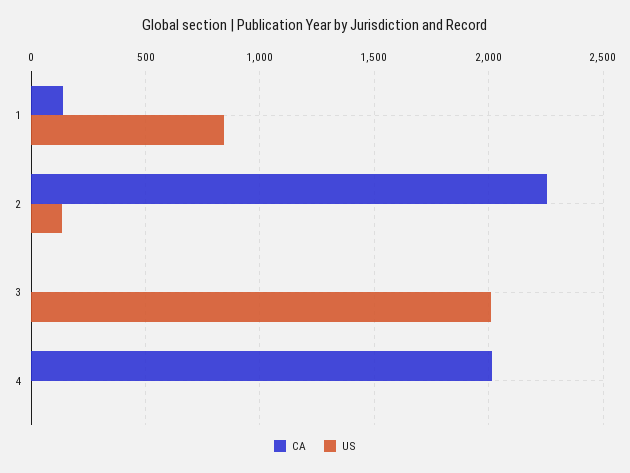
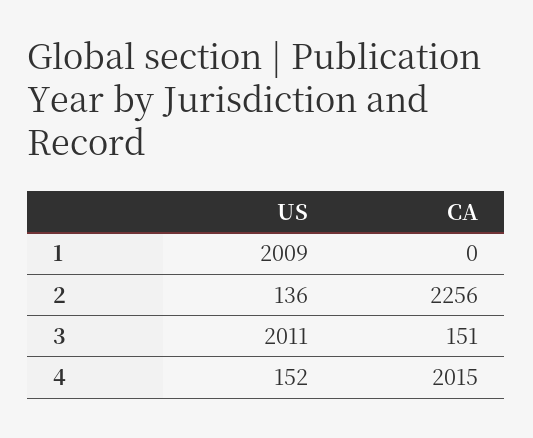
CA, 1: 150 -> 0
US, 1: 850 -> 2009
CA, 3: 0 -> 151
US, 4: 0 -> 152

